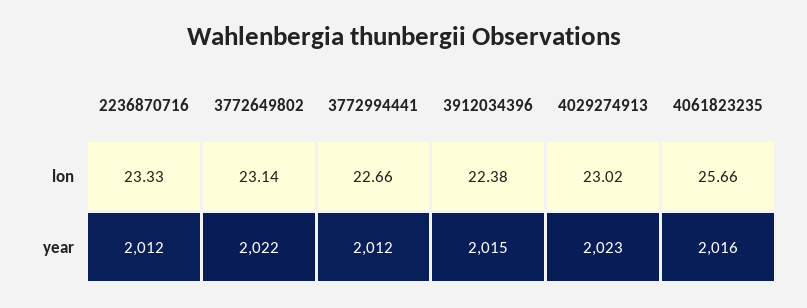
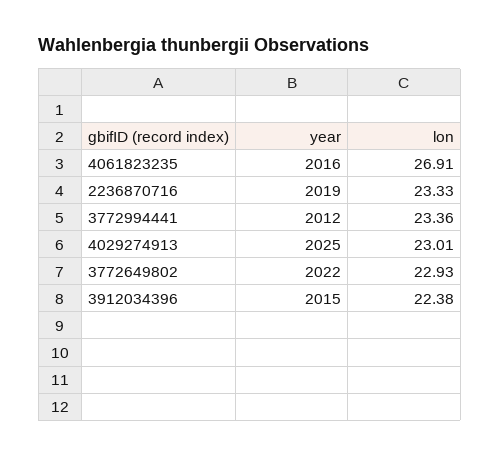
3772649802, lon: 23.14 -> 22.93
3772994441, lon: 22.66 -> 23.36
4029274913, lon: 23.02 -> 23.01
4061823235, lon: 25.66 -> 26.91
2236870716, year: 2012 -> 2019
4029274913, year: 2023 -> 2025

